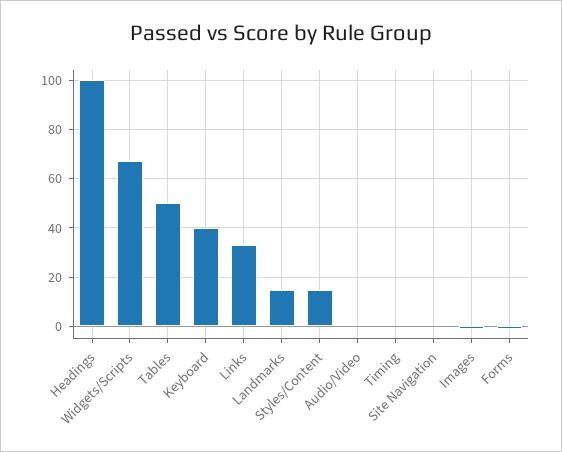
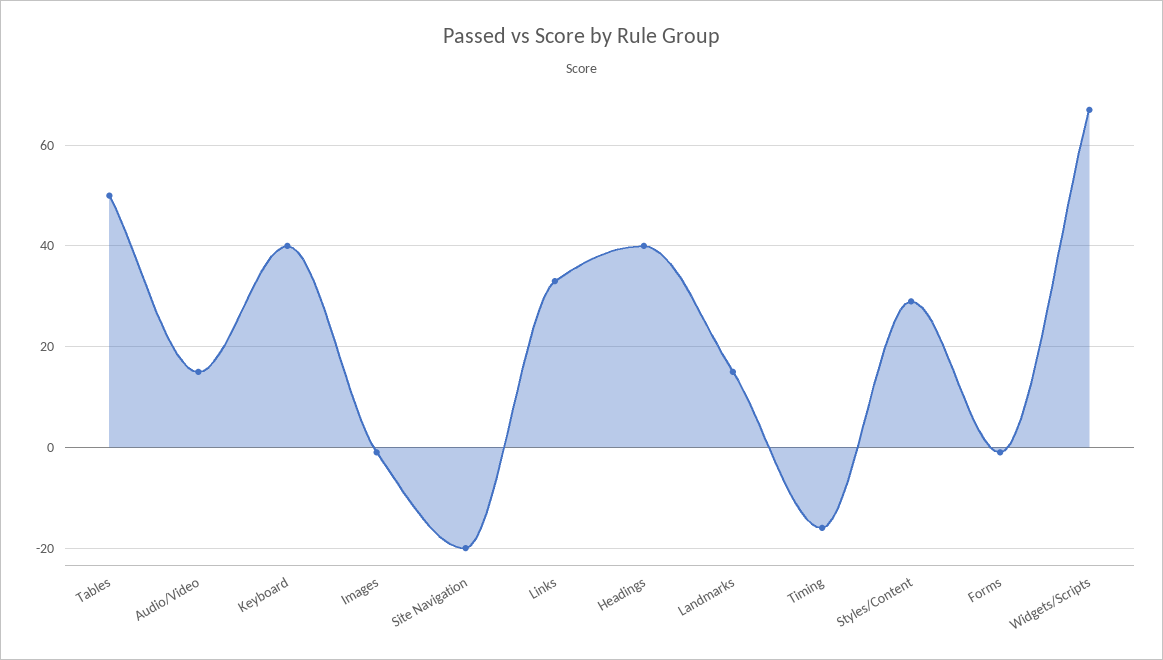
Headings: 100 -> 40
Styles/Content: 15 -> 30
Audio/Video: 0 -> 15
Timing: 0 -> -15
Site Navigation: 0 -> -20

